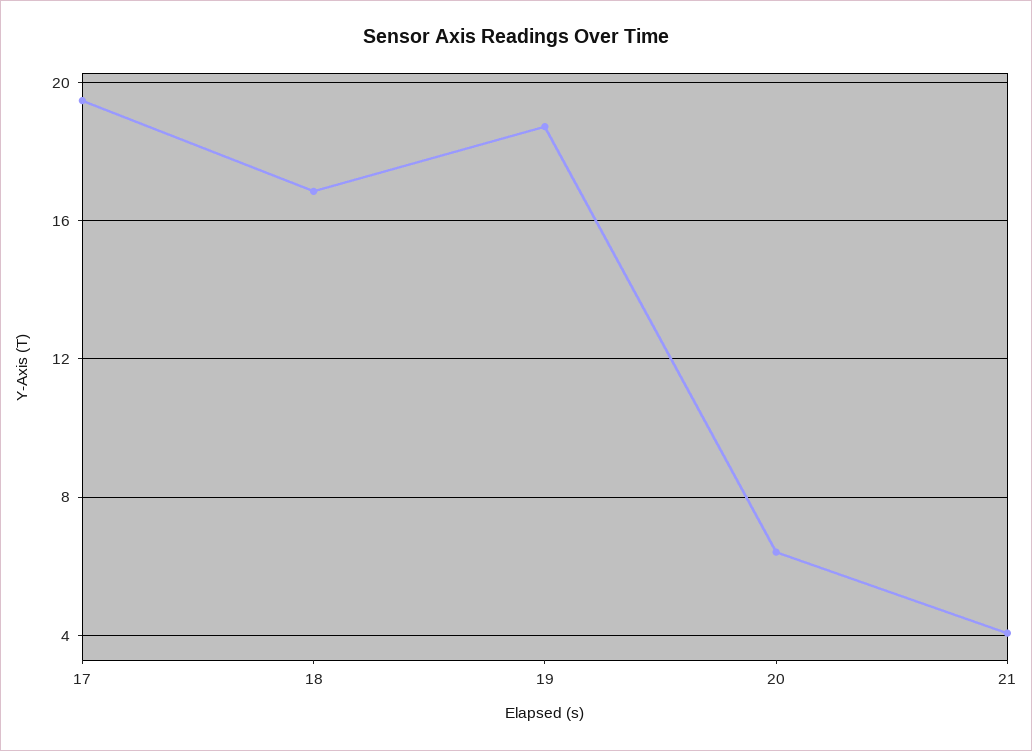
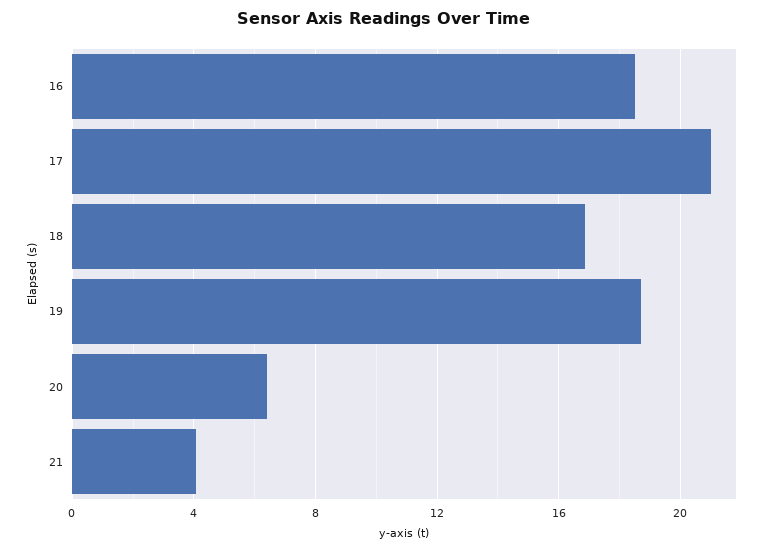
17: 19.5 -> 21
16: none -> 18.5

